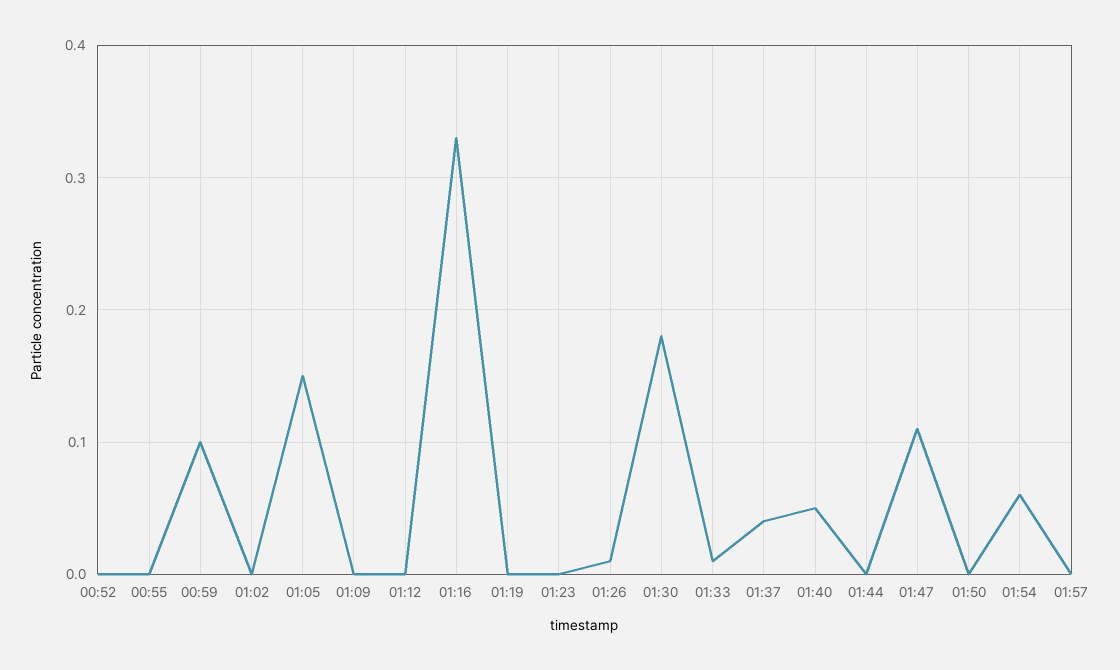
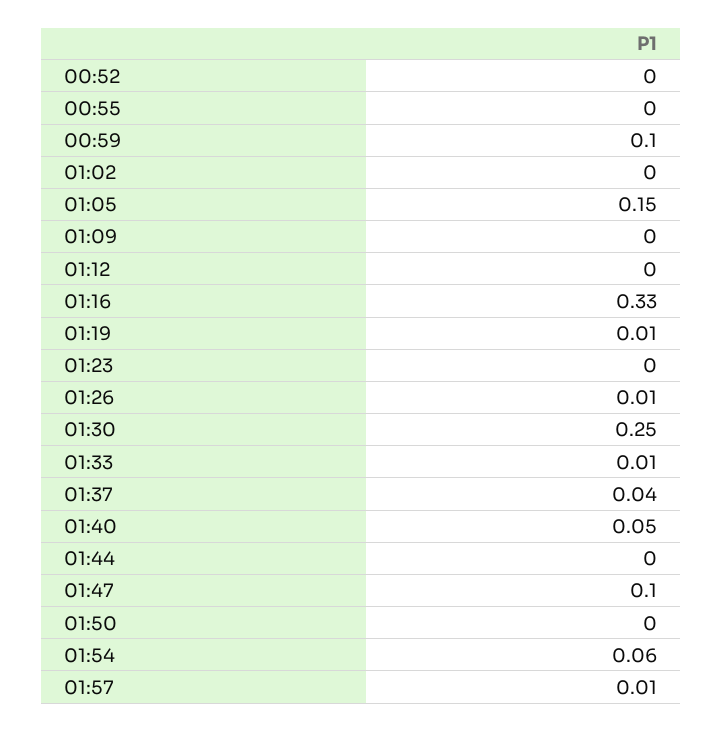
01:19: 0 -> 0.01
01:30: 0.18 -> 0.25
01:47: 0.11 -> 0.1
01:57: 0 -> 0.01

